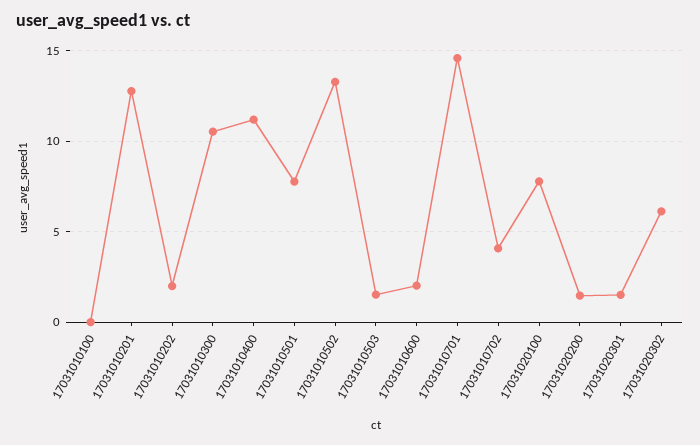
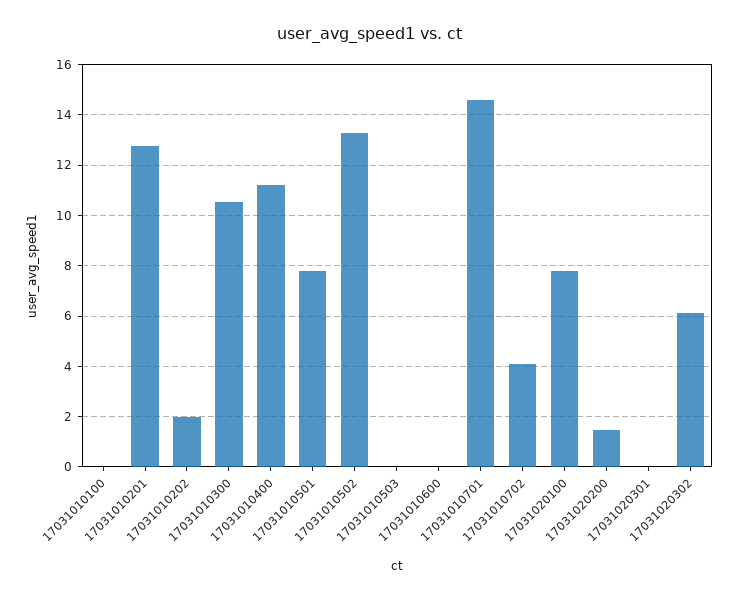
17031010503: 1.5 -> 0
17031010600: 2 -> 0
17031020301: 1.5 -> 0

